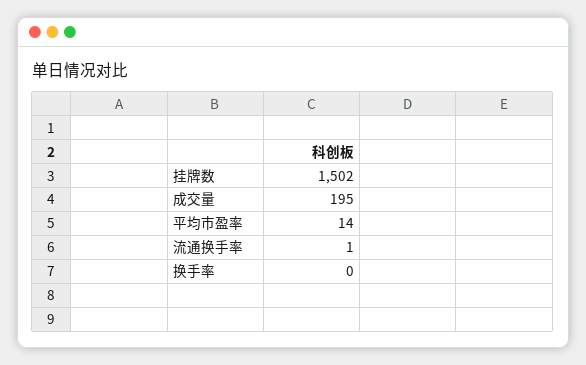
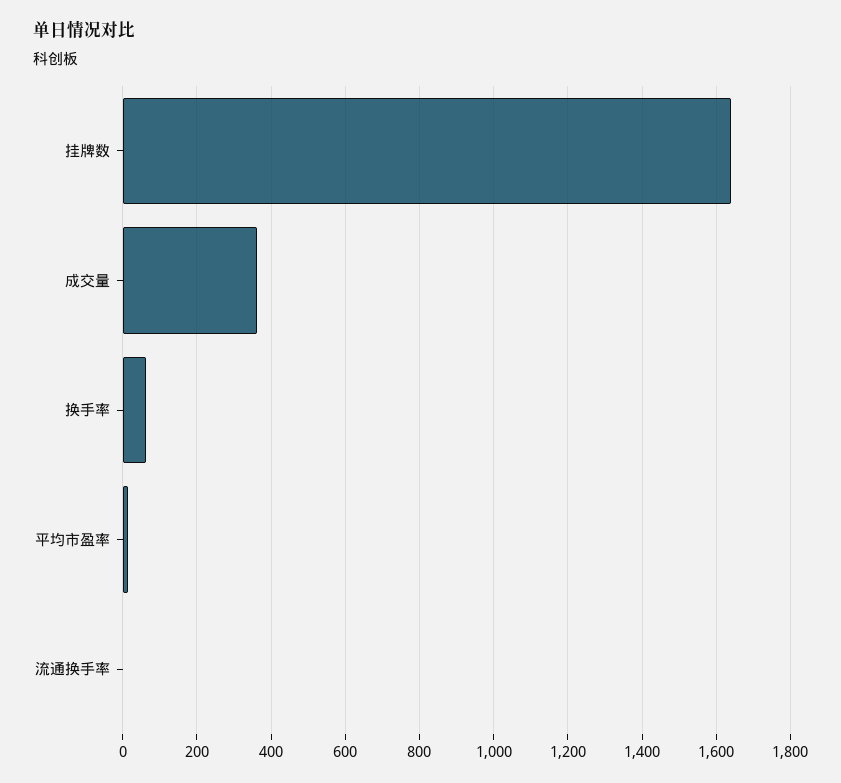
挂牌数: 1502 -> 1640
成交量: 195 -> 360
换手率: 0 -> 60

